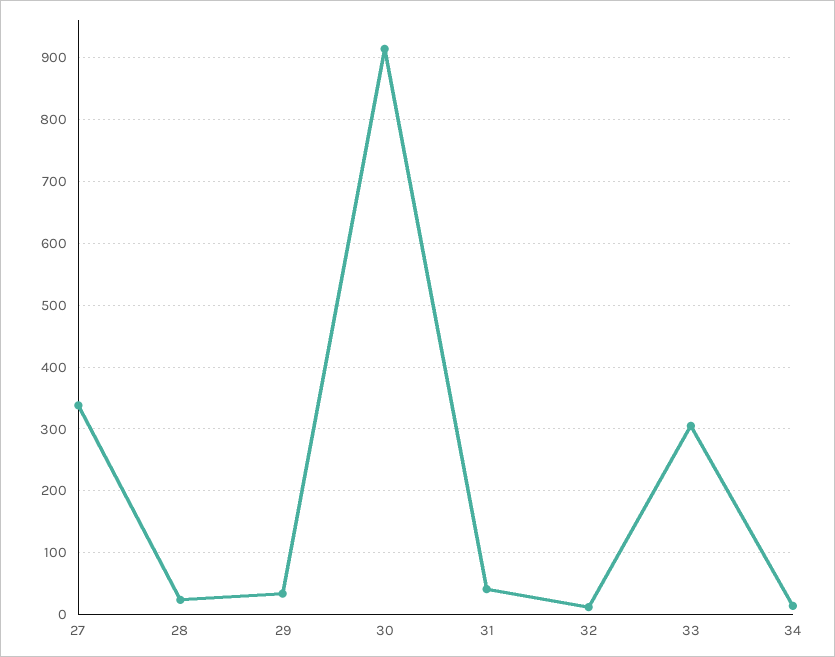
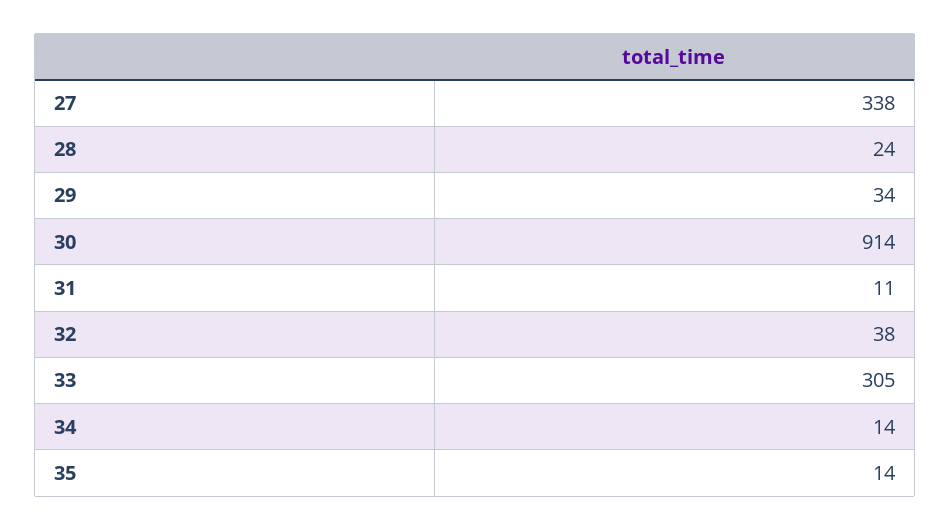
31: 40 -> 11
32: 10 -> 38
35: none -> 14

